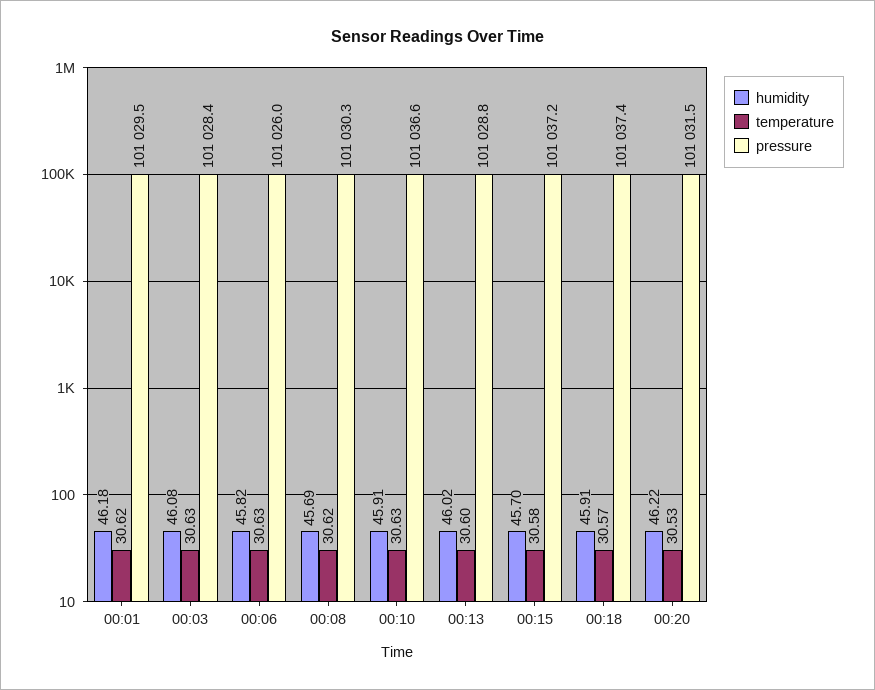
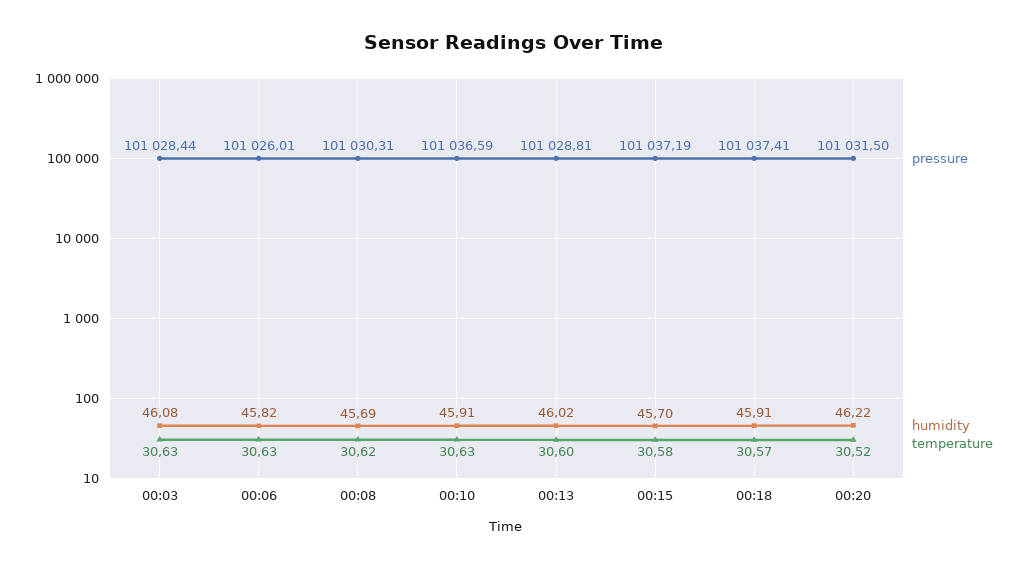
humidity, 00:01: 46.18 -> none
temperature, 00:01: 30.62 -> none
pressure, 00:01: 101029.5 -> none
temperature, 00:20: 30.53 -> 30.52

